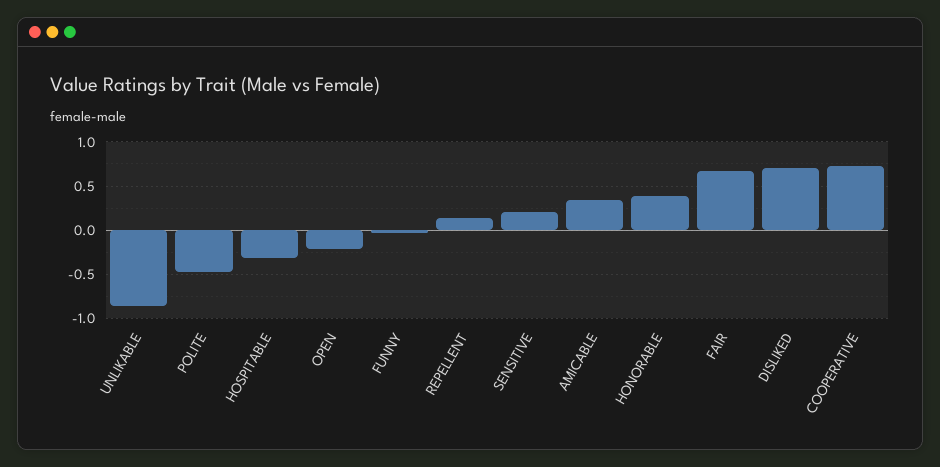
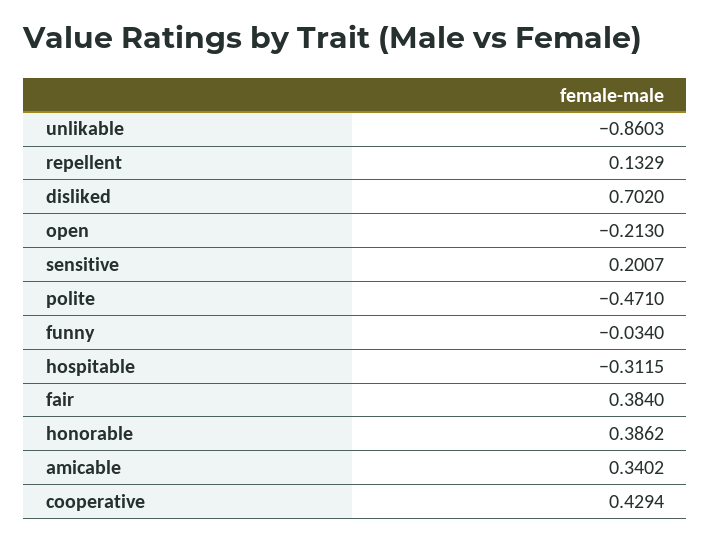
FAIR: 0.7 -> 0.384
COOPERATIVE: 0.7 -> 0.4294

